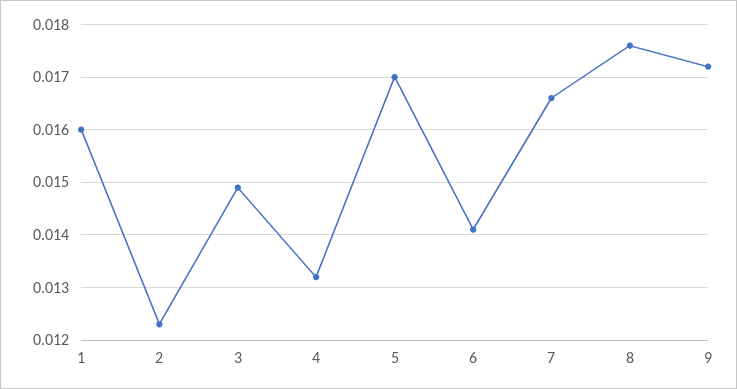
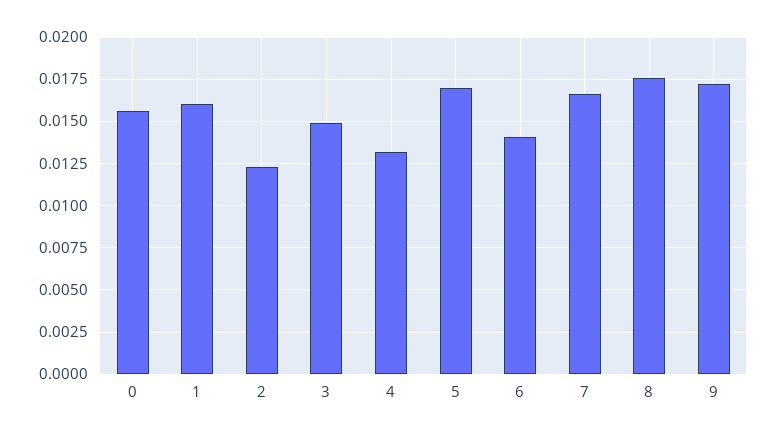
0: none -> 0.0155

